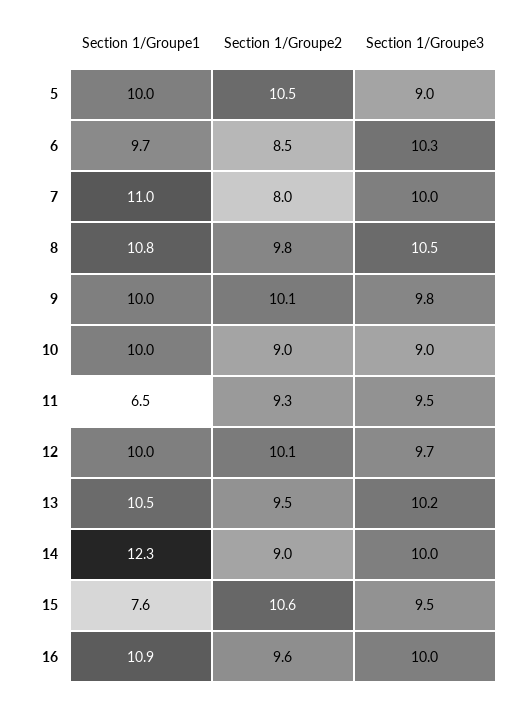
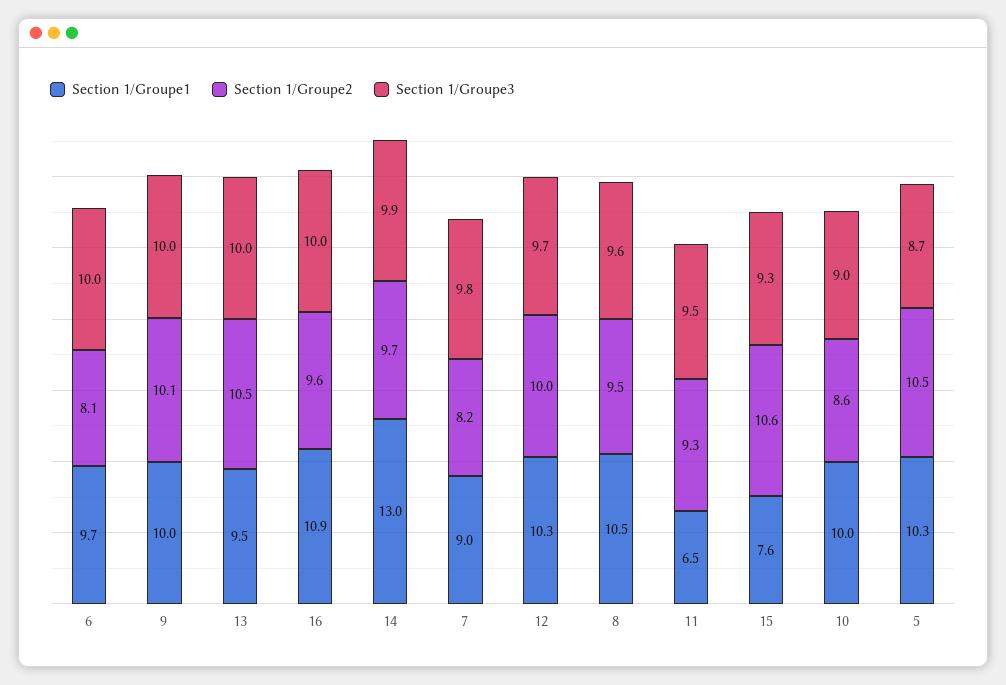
Section 1/Groupe1, 5: 10 -> 10.3
Section 1/Groupe3, 5: 9 -> 8.7
Section 1/Groupe2, 6: 8.5 -> 8.1
Section 1/Groupe3, 6: 10.3 -> 10
Section 1/Groupe1, 7: 11 -> 9
Section 1/Groupe2, 7: 8 -> 8.2
Section 1/Groupe3, 7: 10 -> 9.8
Section 1/Groupe1, 8: 10.8 -> 10.5
Section 1/Groupe2, 8: 9.8 -> 9.5
Section 1/Groupe3, 8: 10.5 -> 9.6
Section 1/Groupe3, 9: 9.8 -> 10
Section 1/Groupe2, 10: 9 -> 8.6
Section 1/Groupe1, 12: 10 -> 10.3
Section 1/Groupe2, 12: 10.1 -> 10
Section 1/Groupe1, 13: 10.5 -> 9.5
Section 1/Groupe2, 13: 9.5 -> 10.5
Section 1/Groupe3, 13: 10.2 -> 10
Section 1/Groupe1, 14: 12.3 -> 13
Section 1/Groupe2, 14: 9 -> 9.7
Section 1/Groupe3, 14: 10 -> 9.9
Section 1/Groupe3, 15: 9.5 -> 9.3

